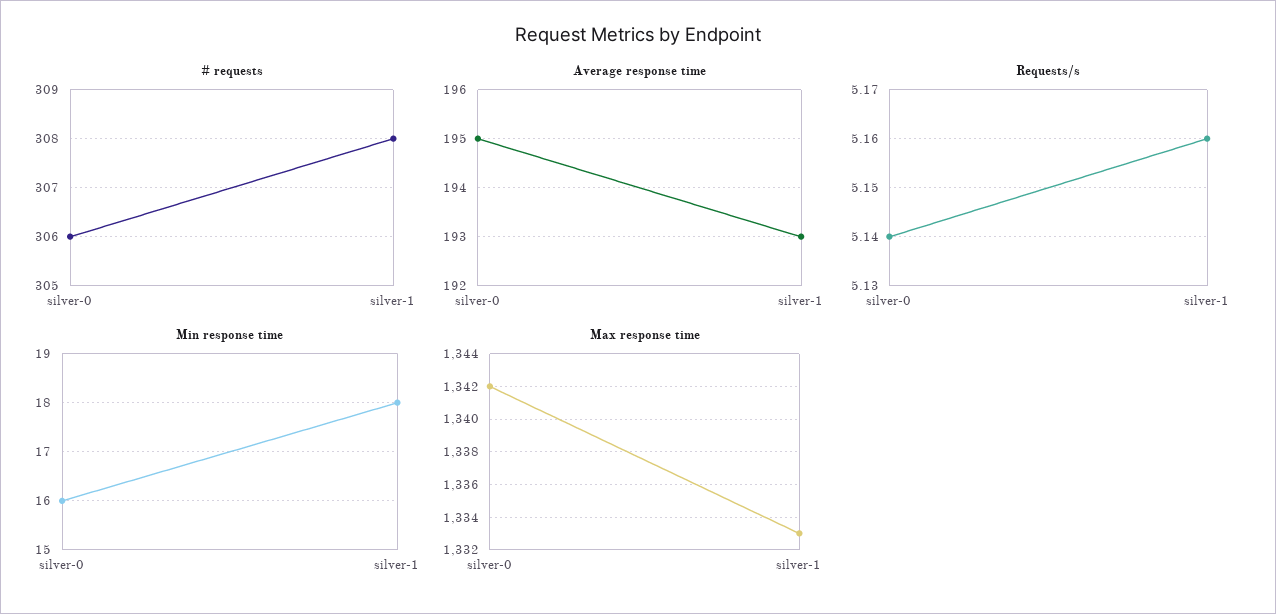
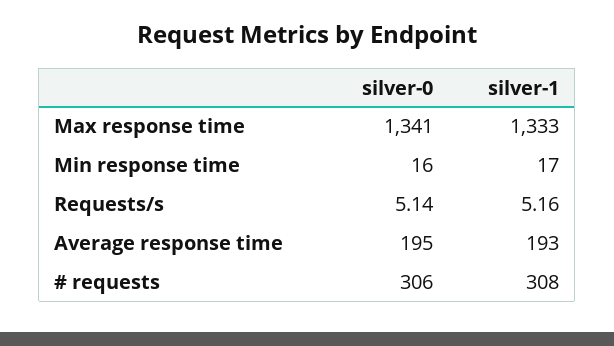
Min response time, silver-1: 18 -> 17
Max response time, silver-0: 1342 -> 1341

